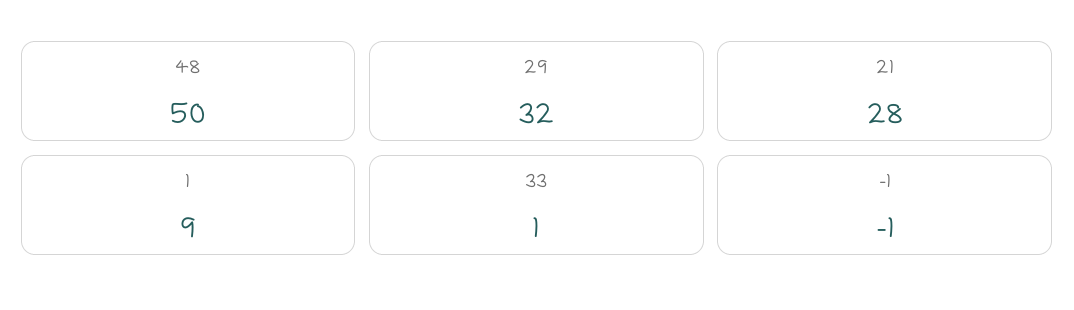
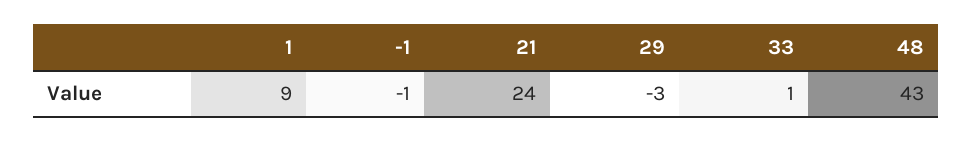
48: 50 -> 43
29: 32 -> -3
21: 28 -> 24

